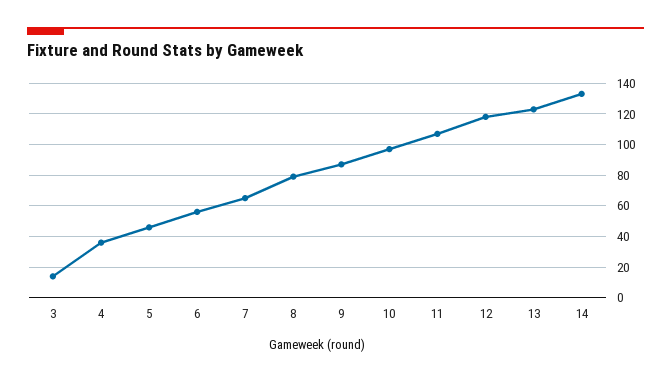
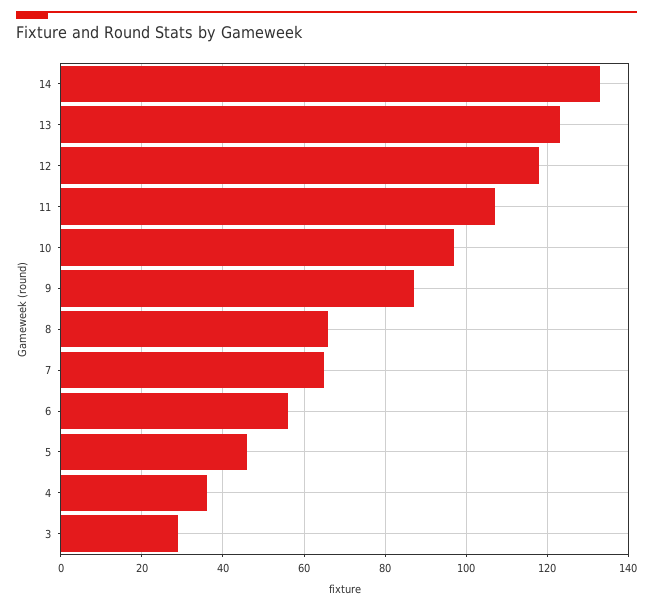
3: 15 -> 30
8: 80 -> 65

